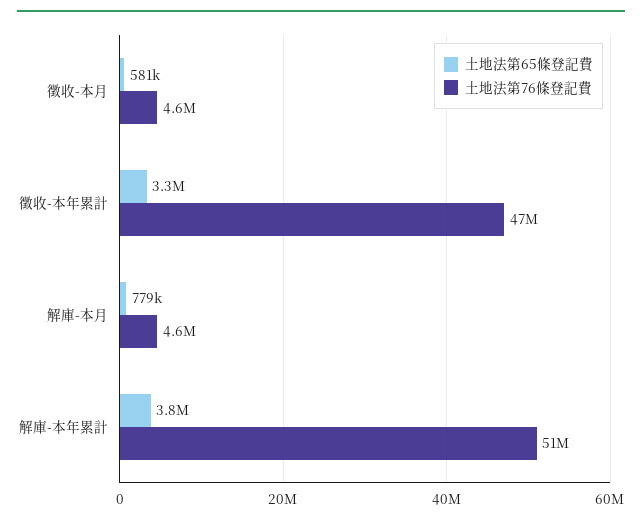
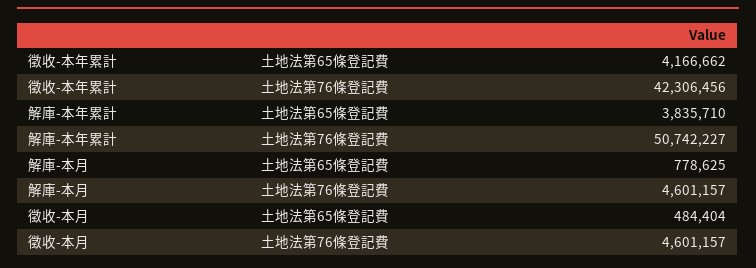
土地法第65條登記費, 徵收-本月: 581000 -> 484404
土地法第65條登記費, 徵收-本年累計: 3300000 -> 4166662
土地法第76條登記費, 徵收-本年累計: 47000000 -> 42306456

